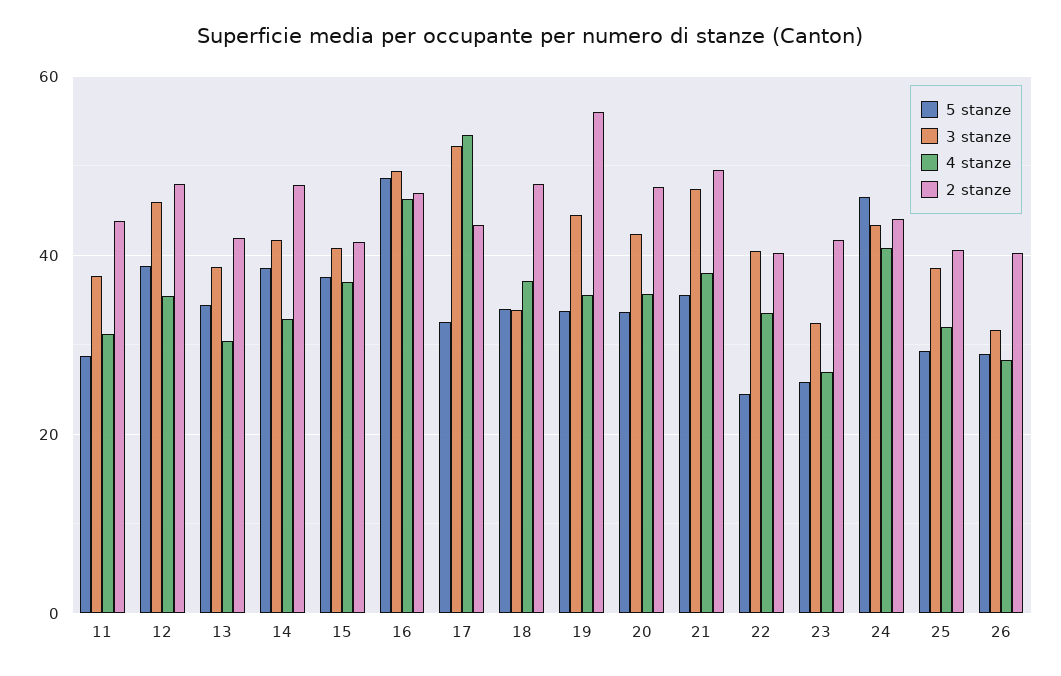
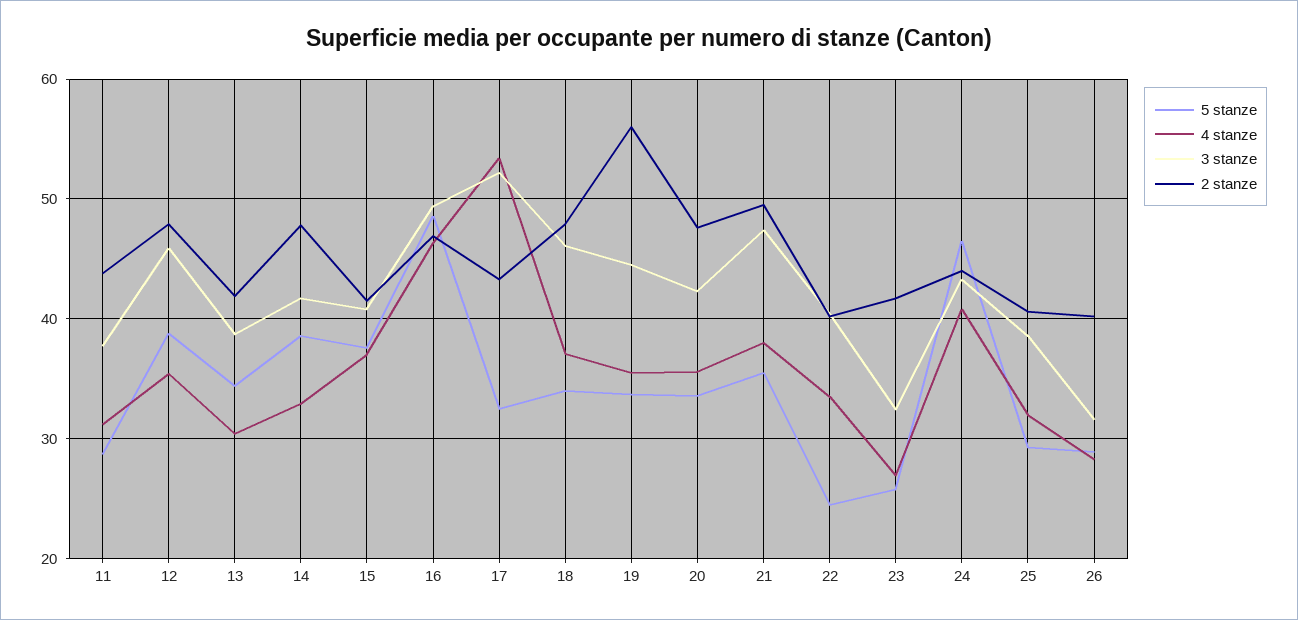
3 stanze, 18: 34 -> 46

